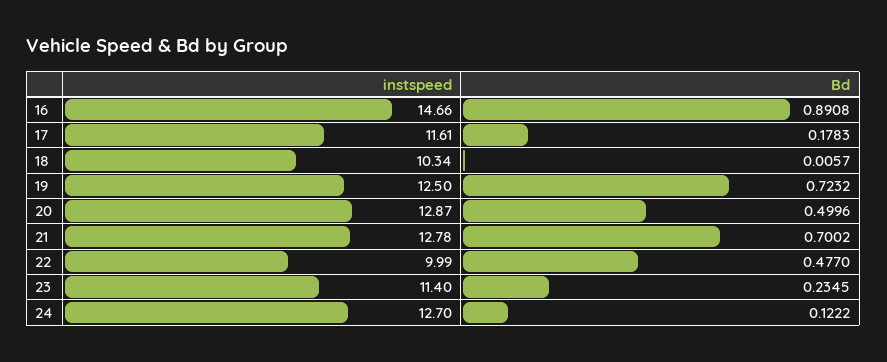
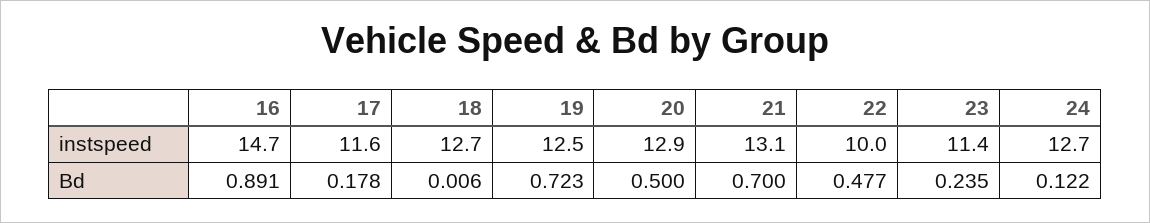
instspeed, 18: 10.34 -> 12.7
instspeed, 21: 12.78 -> 13.1

